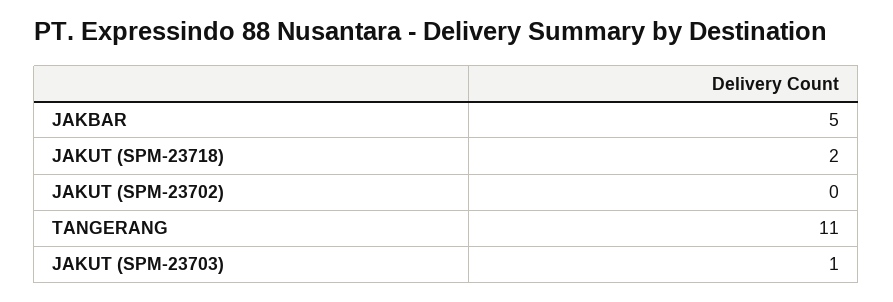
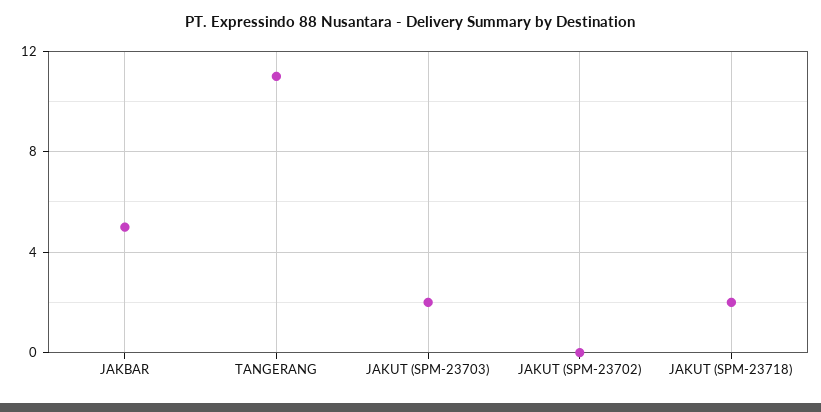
JAKUT (SPM-23703): 1 -> 2

